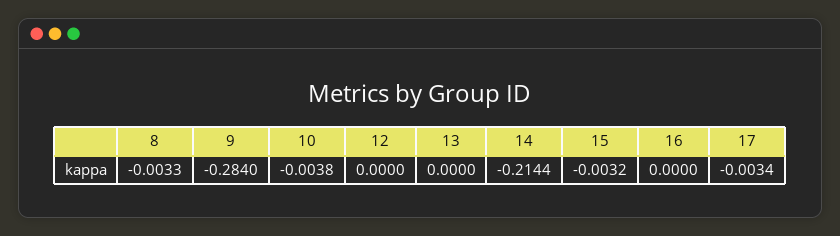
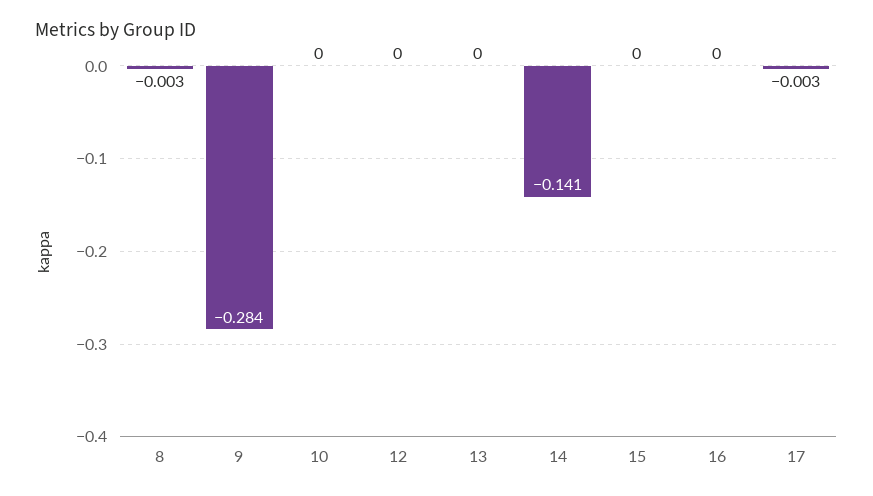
10: -0.0038 -> 0
14: -0.2144 -> -0.141
15: -0.0032 -> 0

